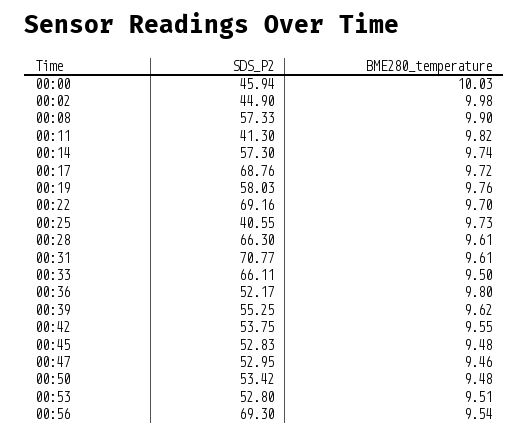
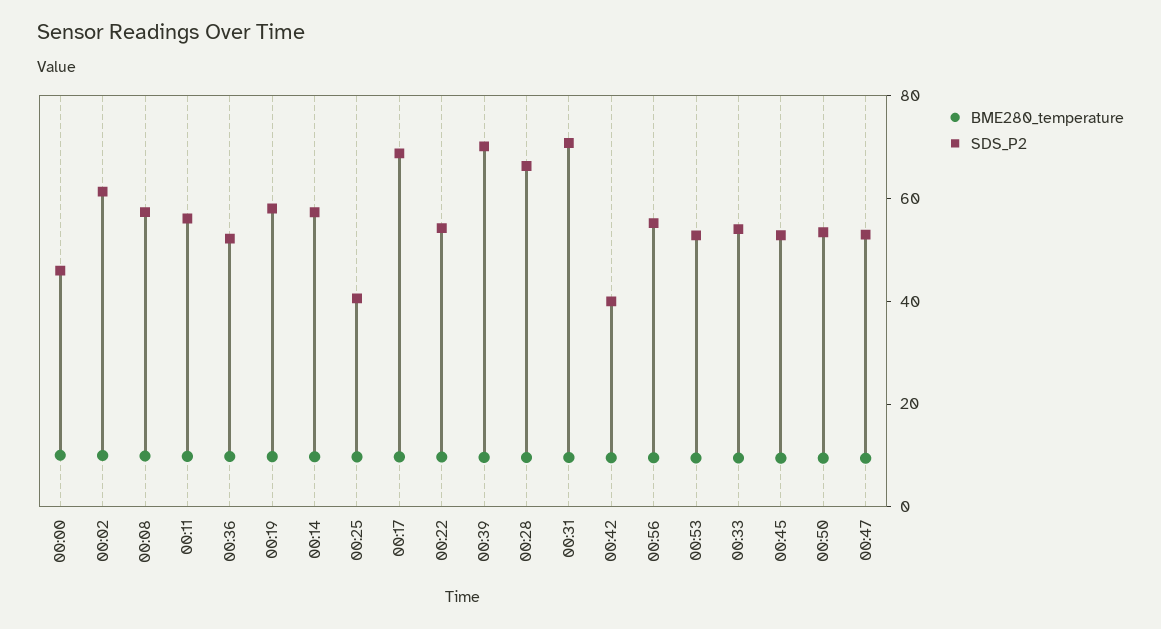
SDS_P2, 00:02: 44.9 -> 60
SDS_P2, 00:11: 41.3 -> 55
SDS_P2, 00:22: 69.16 -> 55
SDS_P2, 00:33: 66.11 -> 55
SDS_P2, 00:39: 55.25 -> 70
SDS_P2, 00:42: 53.75 -> 40
SDS_P2, 00:56: 69.3 -> 55

